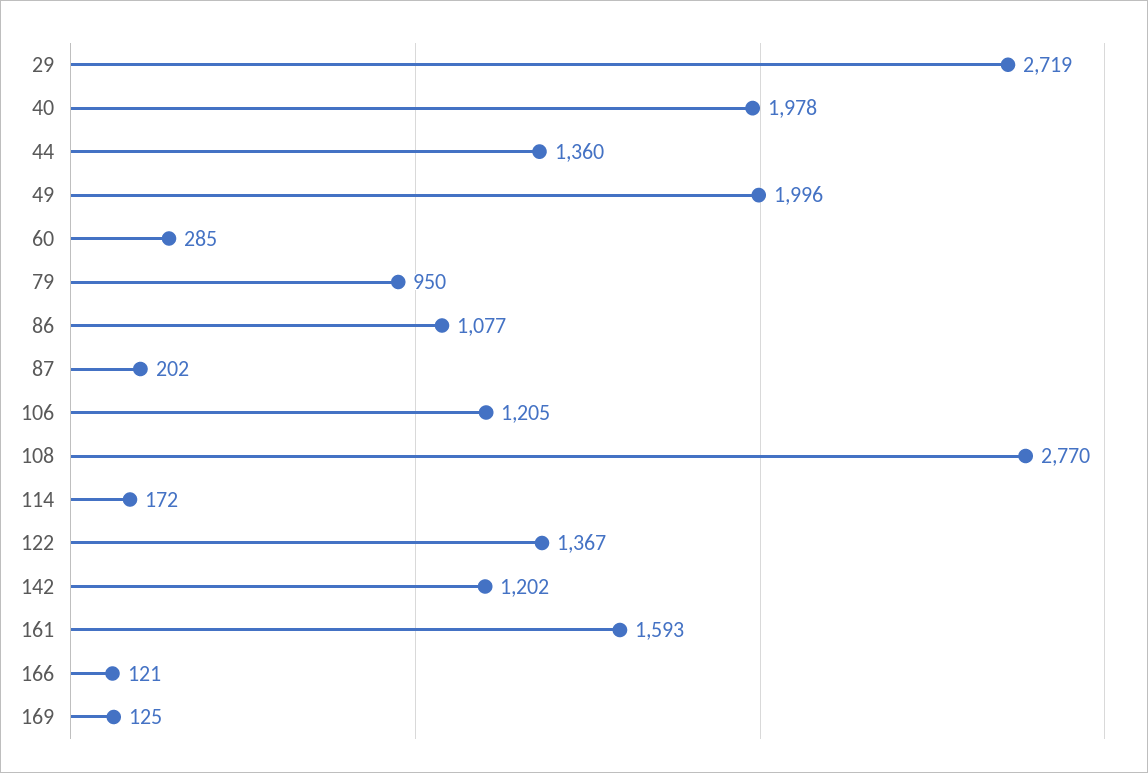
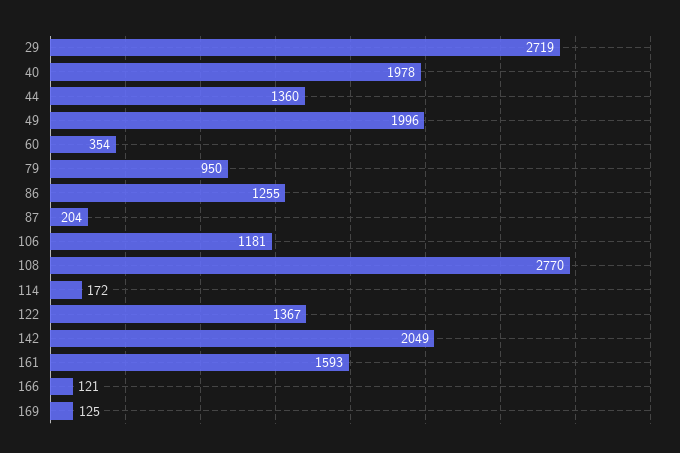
60: 285 -> 354
86: 1077 -> 1255
87: 202 -> 204
106: 1205 -> 1181
142: 1202 -> 2049

